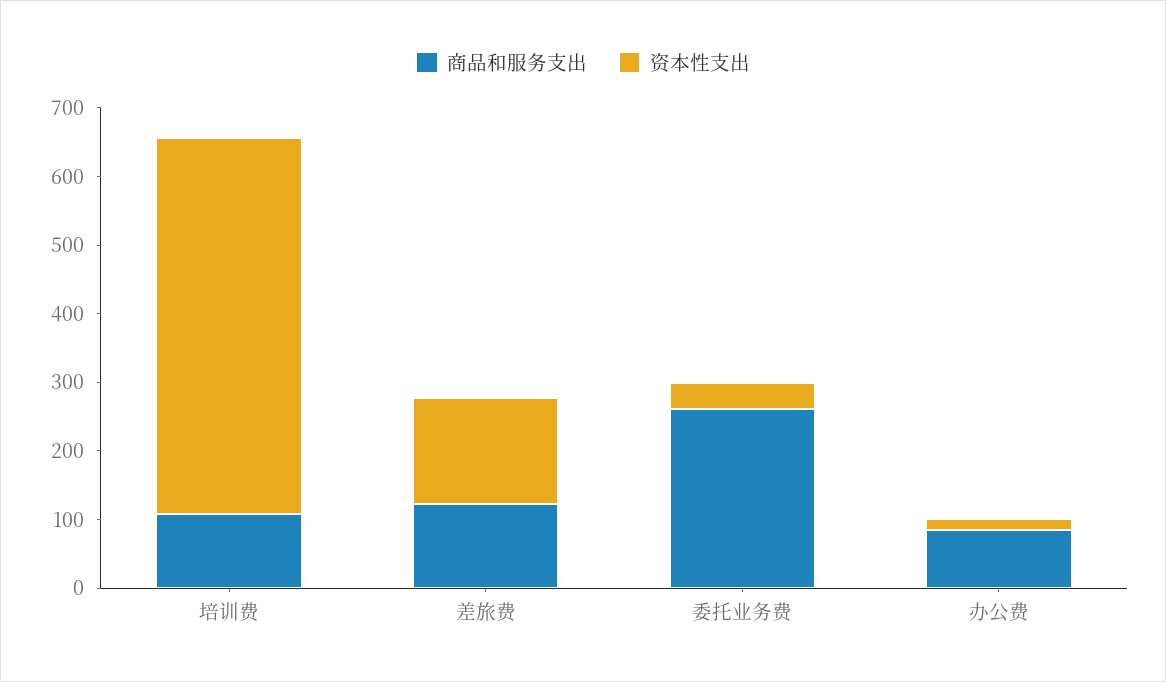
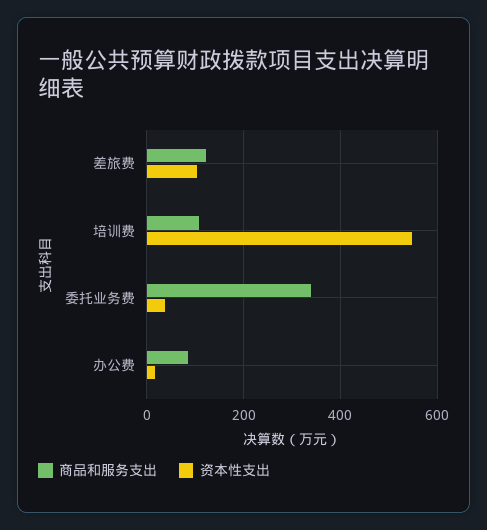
资本性支出, 差旅费: 160 -> 100
商品和服务支出, 委托业务费: 260 -> 340

